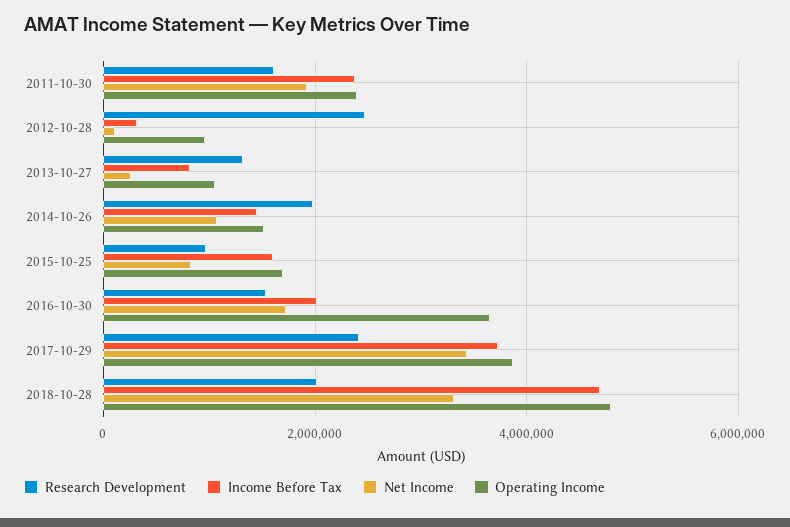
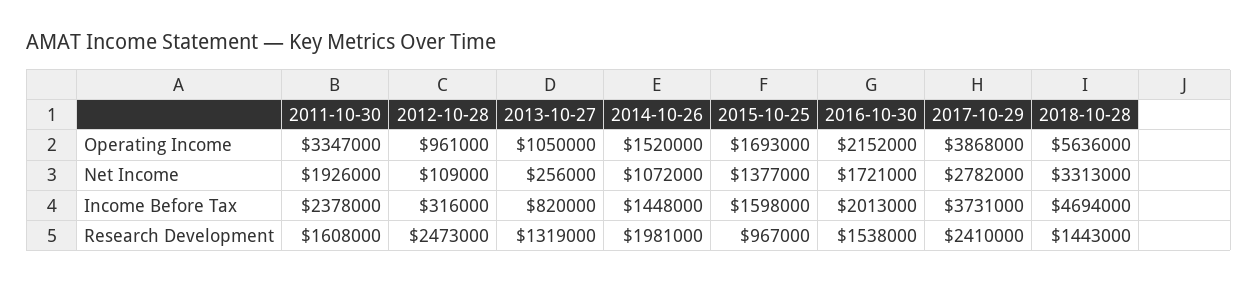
Operating Income, 2011-10-30: 2400000 -> 3347000
Net Income, 2015-10-25: 800000 -> 1377000
Operating Income, 2016-10-30: 3600000 -> 2152000
Net Income, 2017-10-29: 3400000 -> 2782000
Research Development, 2018-10-28: 2000000 -> 1443000
Operating Income, 2018-10-28: 4800000 -> 5636000

